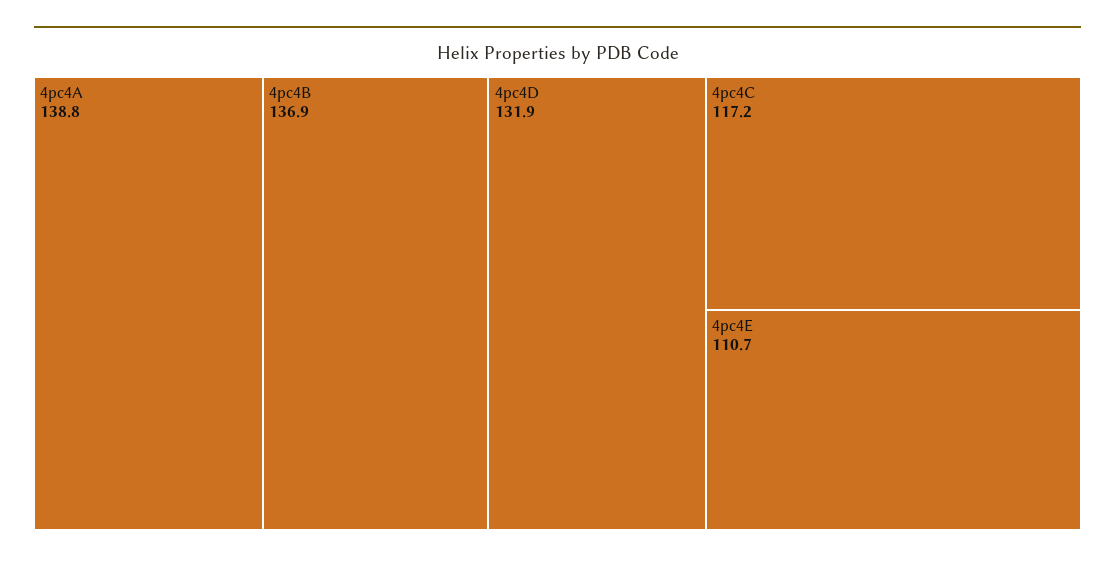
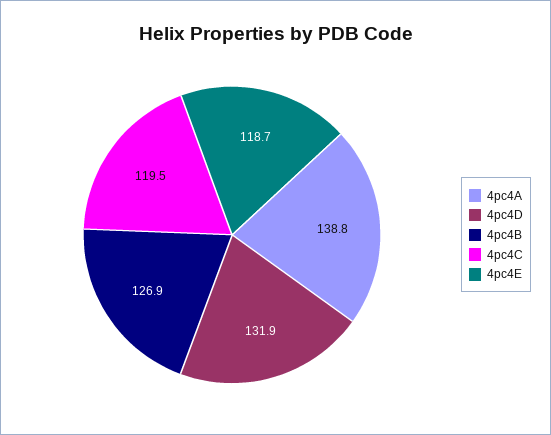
4pc4B: 136.9 -> 126.9
4pc4C: 117.2 -> 119.5
4pc4E: 110.7 -> 118.7

